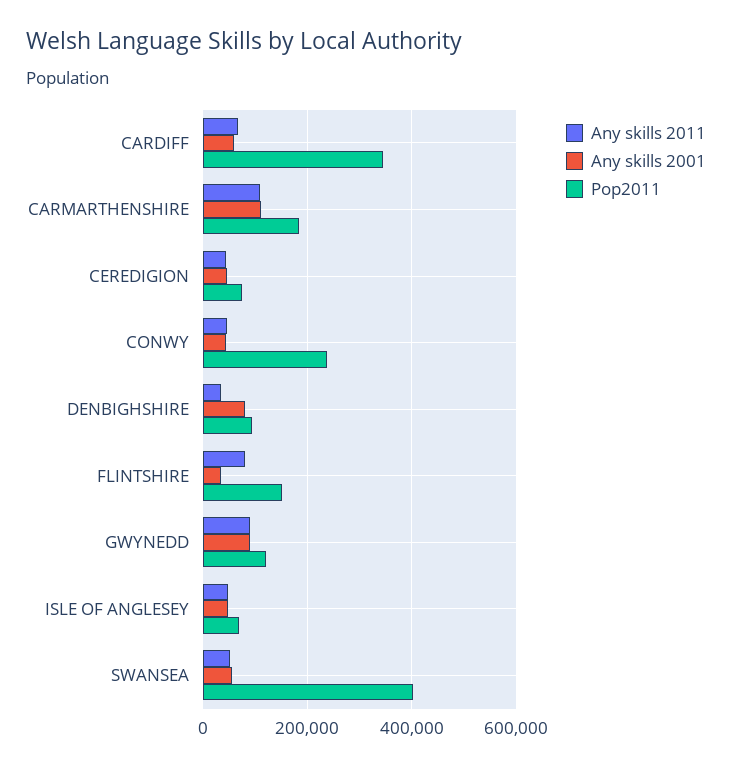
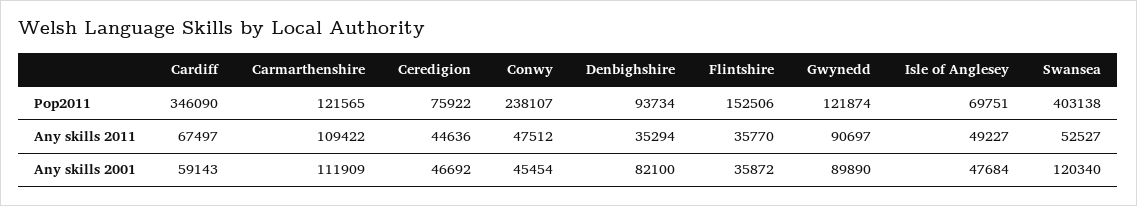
Pop2011, CARMARTHENSHIRE: 180000 -> 121565
Any skills 2011, FLINTSHIRE: 80000 -> 35770
Any skills 2001, SWANSEA: 60000 -> 120340

